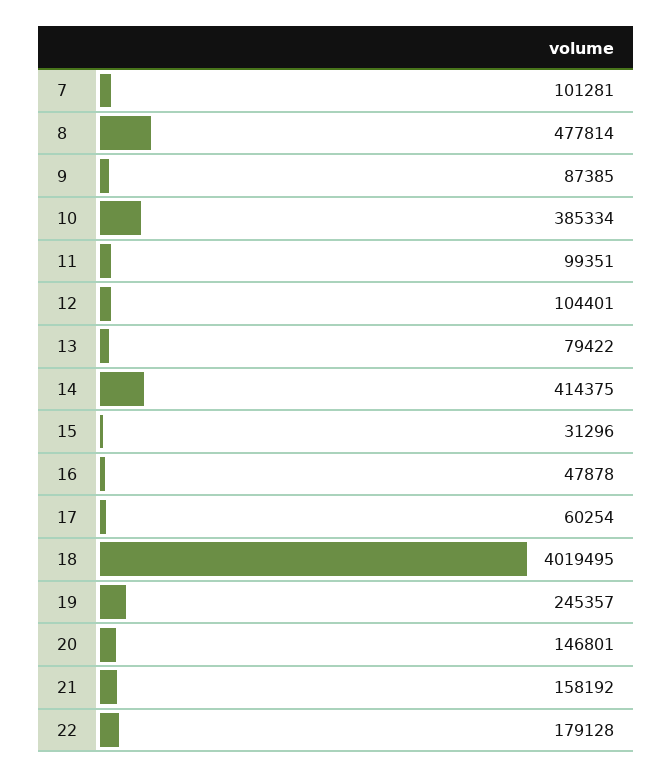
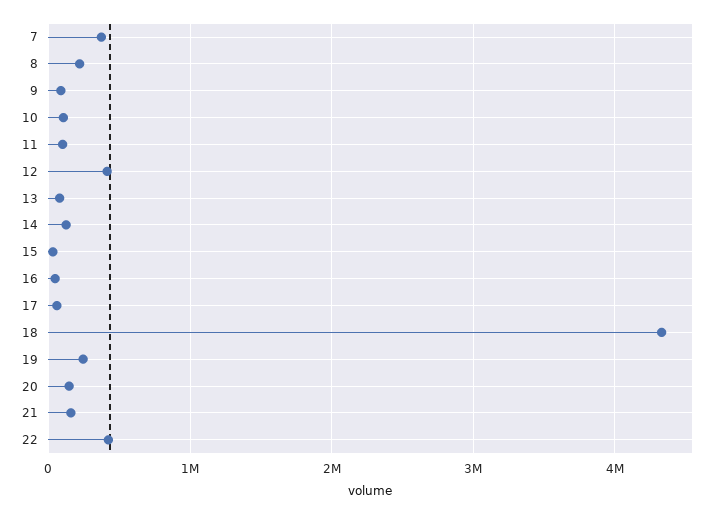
7: 101281 -> 400000
8: 477814 -> 200000
10: 385334 -> 100000
12: 104401 -> 400000
14: 414375 -> 100000
18: 4019495 -> 4300000
22: 179128 -> 400000

